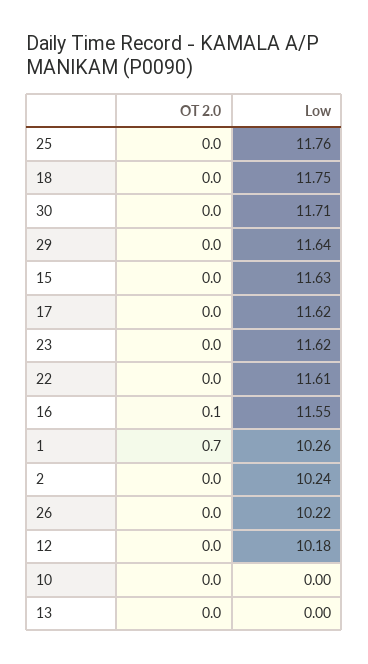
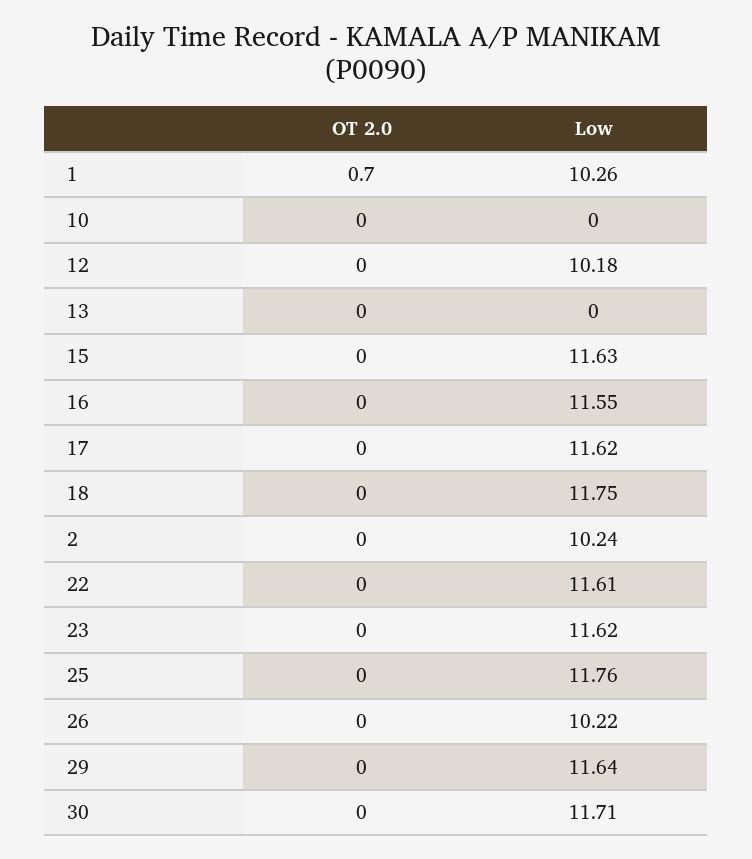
OT 2.0, 16: 0.1 -> 0

